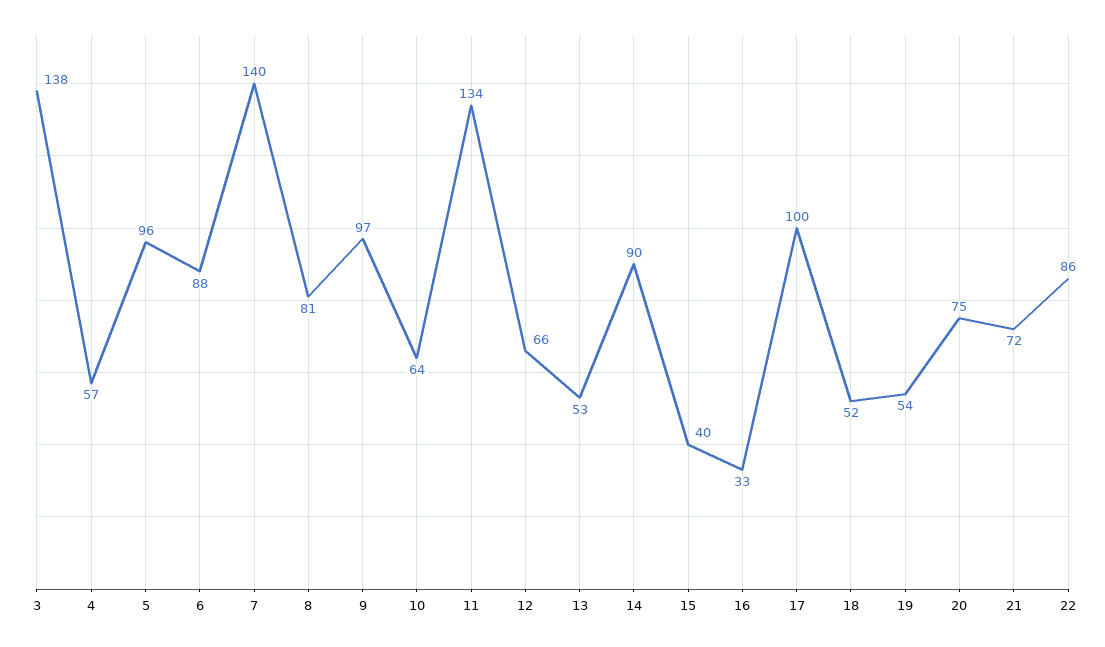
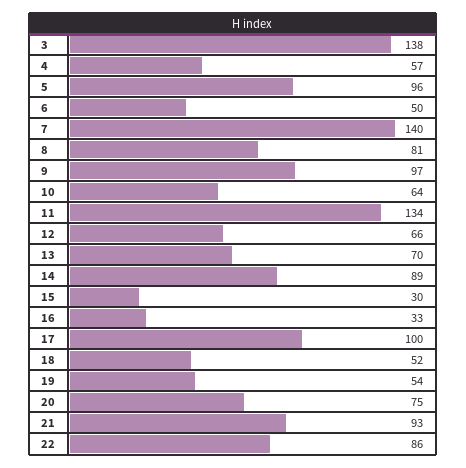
6: 88 -> 50
13: 53 -> 70
14: 90 -> 89
15: 40 -> 30
21: 72 -> 93

